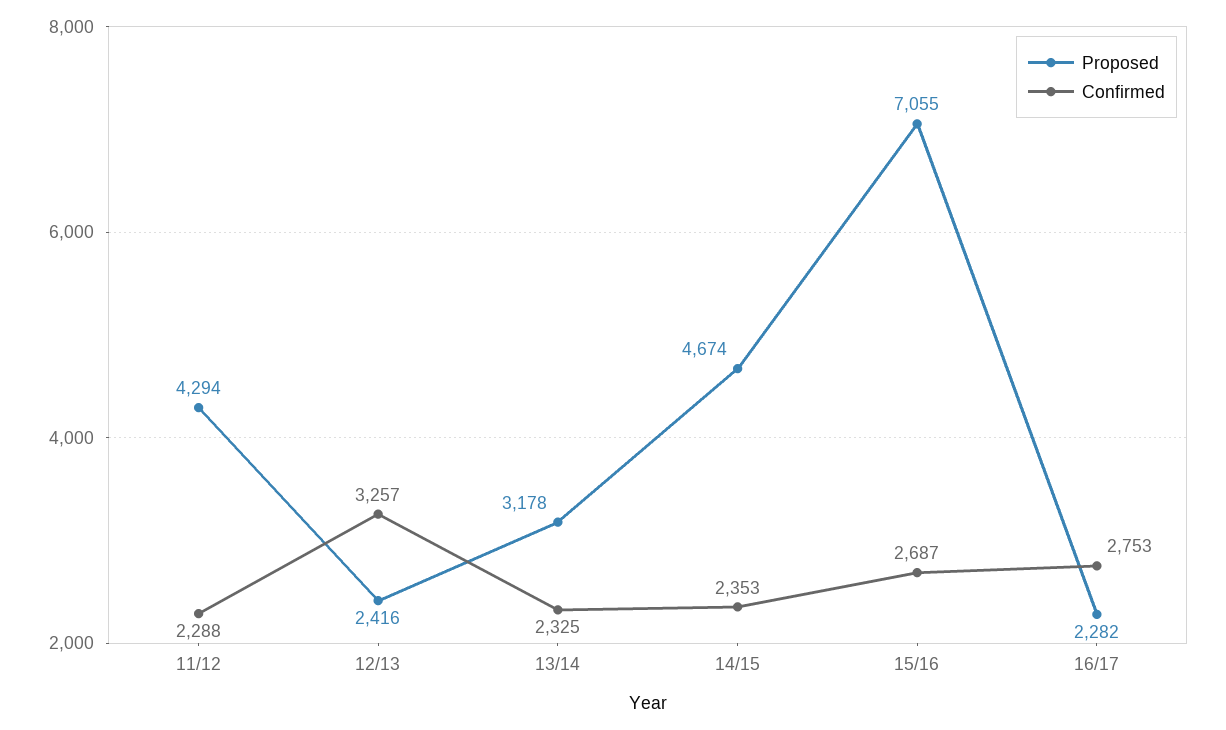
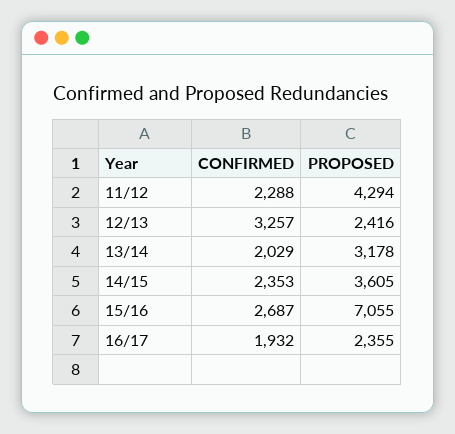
Confirmed, 13/14: 2325 -> 2029
Proposed, 14/15: 4674 -> 3605
Proposed, 16/17: 2282 -> 2355
Confirmed, 16/17: 2753 -> 1932

